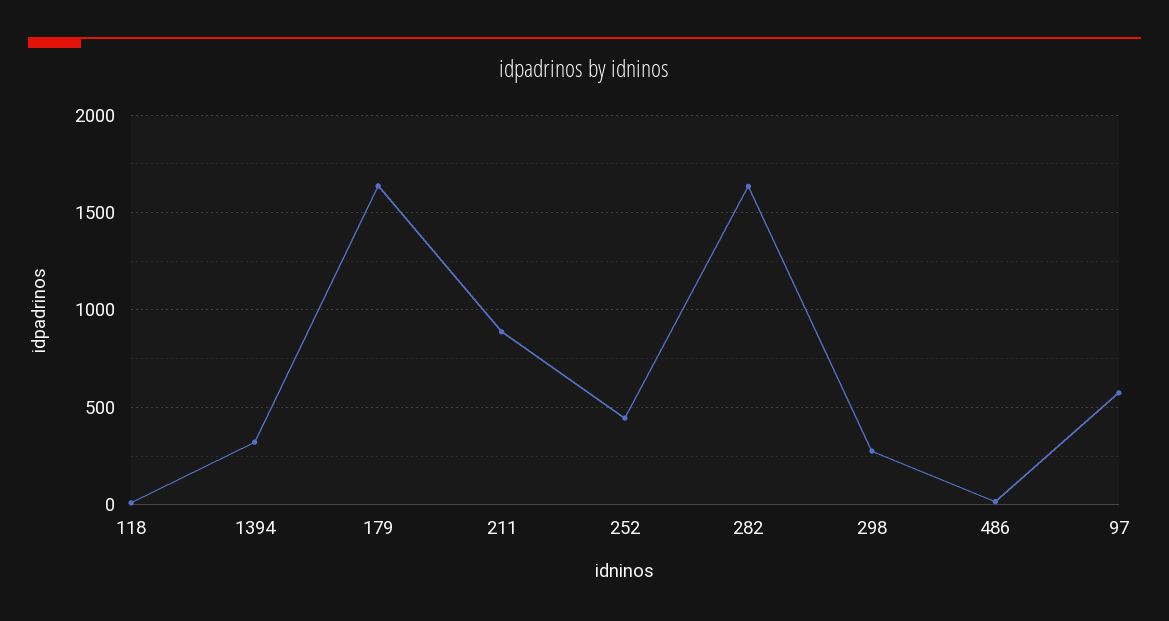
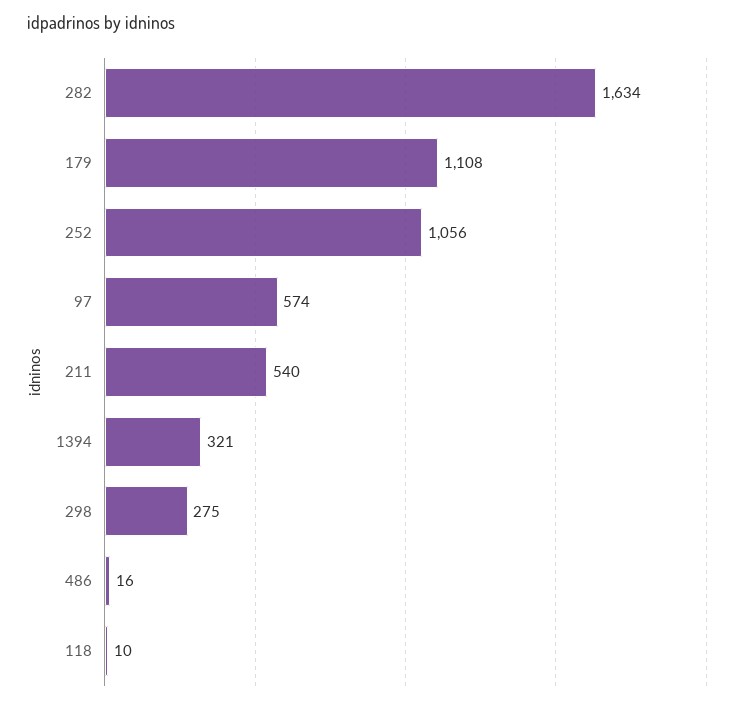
179: 1650 -> 1108
211: 900 -> 540
252: 450 -> 1056

